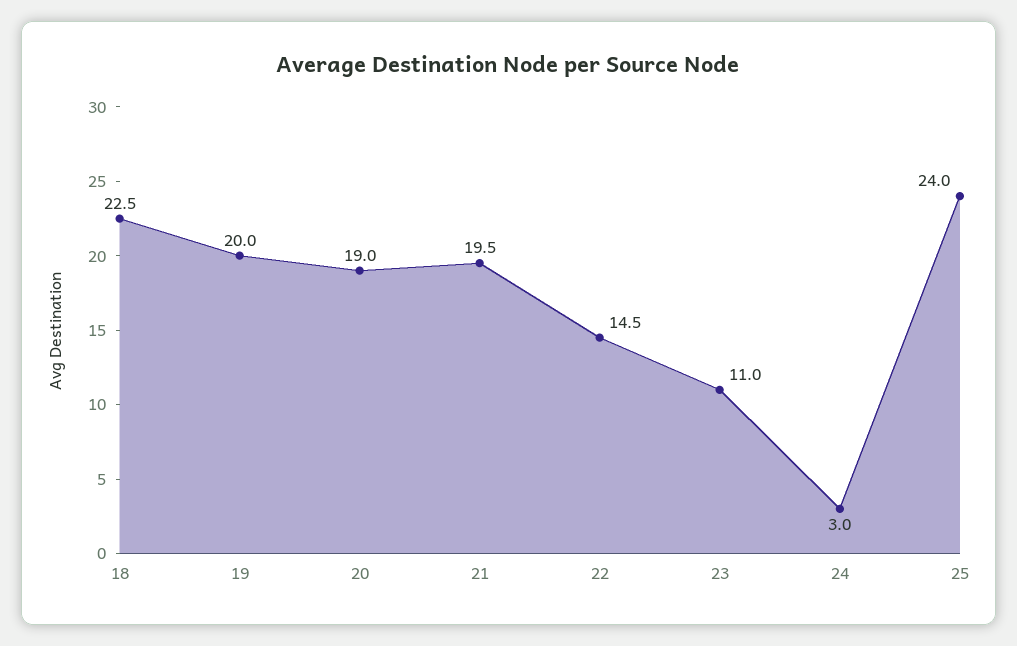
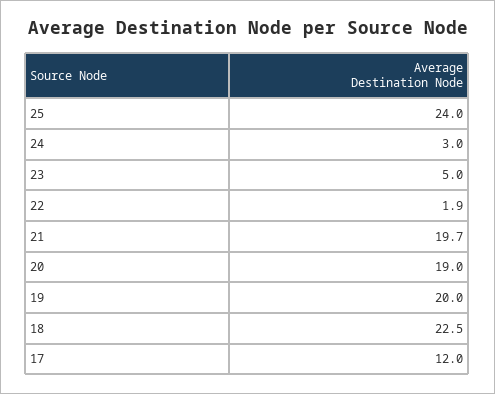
21: 19.5 -> 19.7
22: 14.5 -> 1.9
23: 11 -> 5
17: none -> 12

